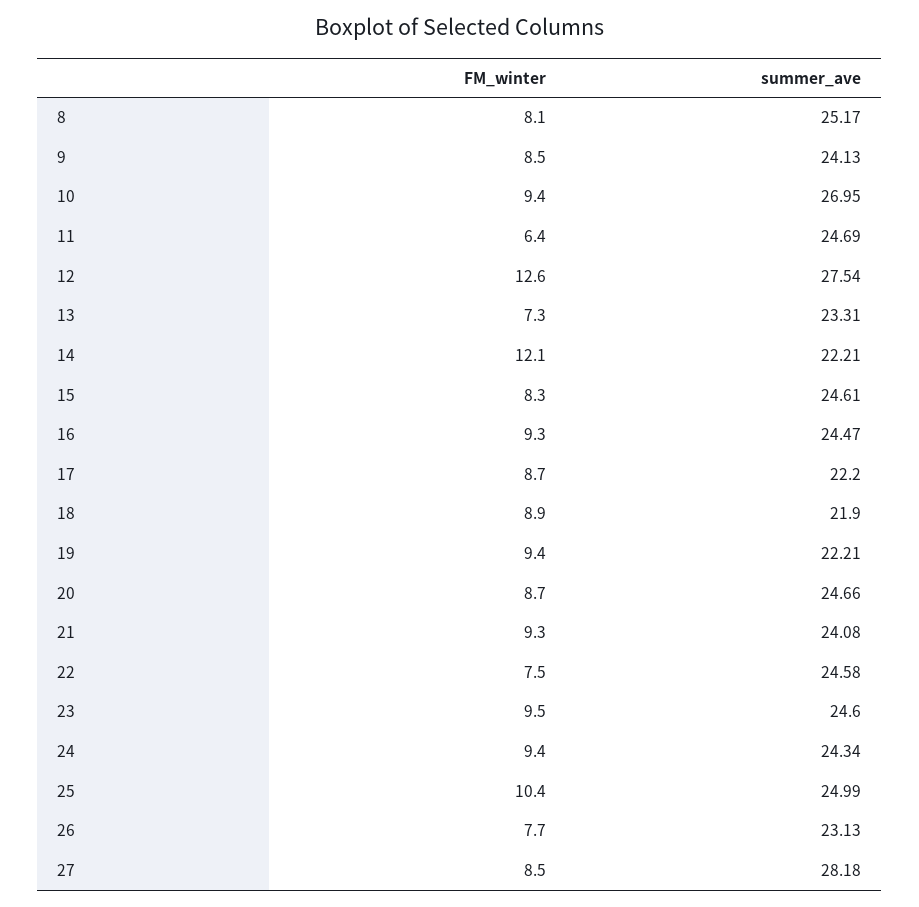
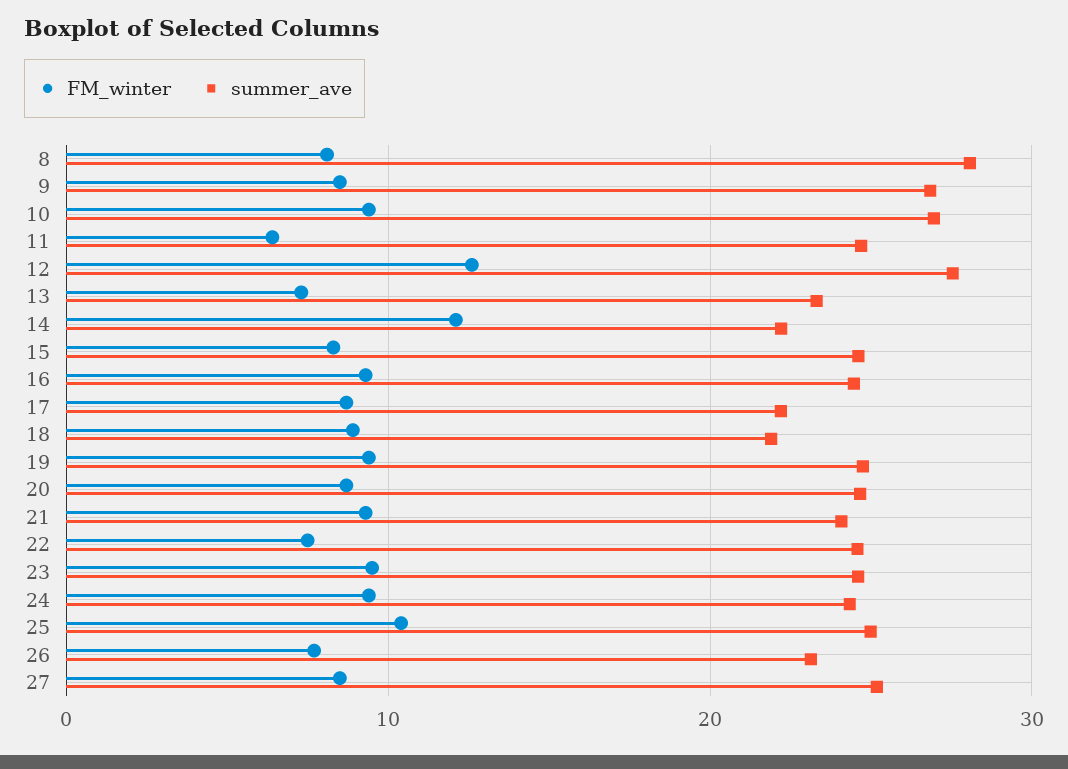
summer_ave, 8: 25.17 -> 28
summer_ave, 9: 24.13 -> 27
summer_ave, 19: 22.21 -> 25
summer_ave, 27: 28.18 -> 25

